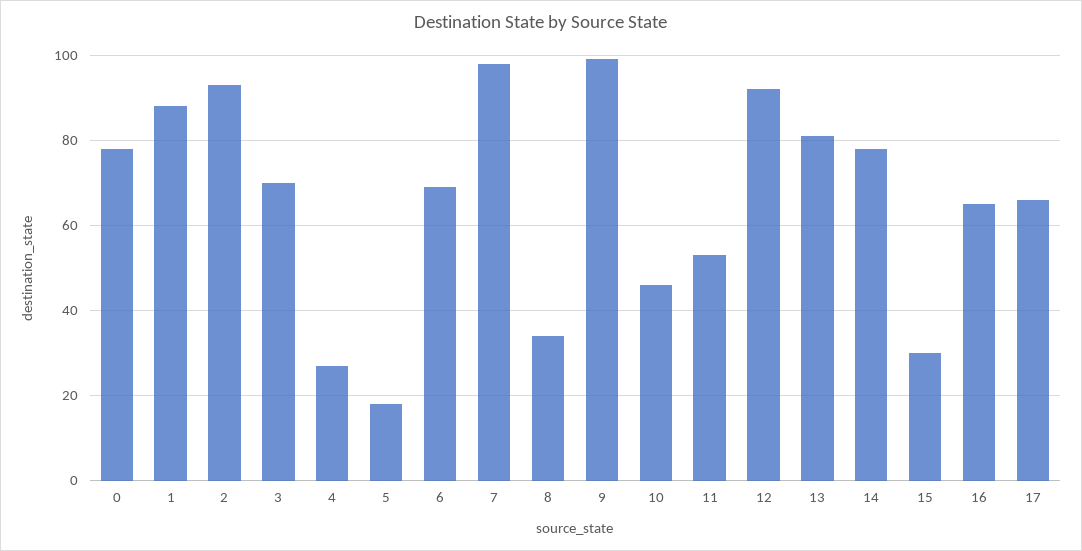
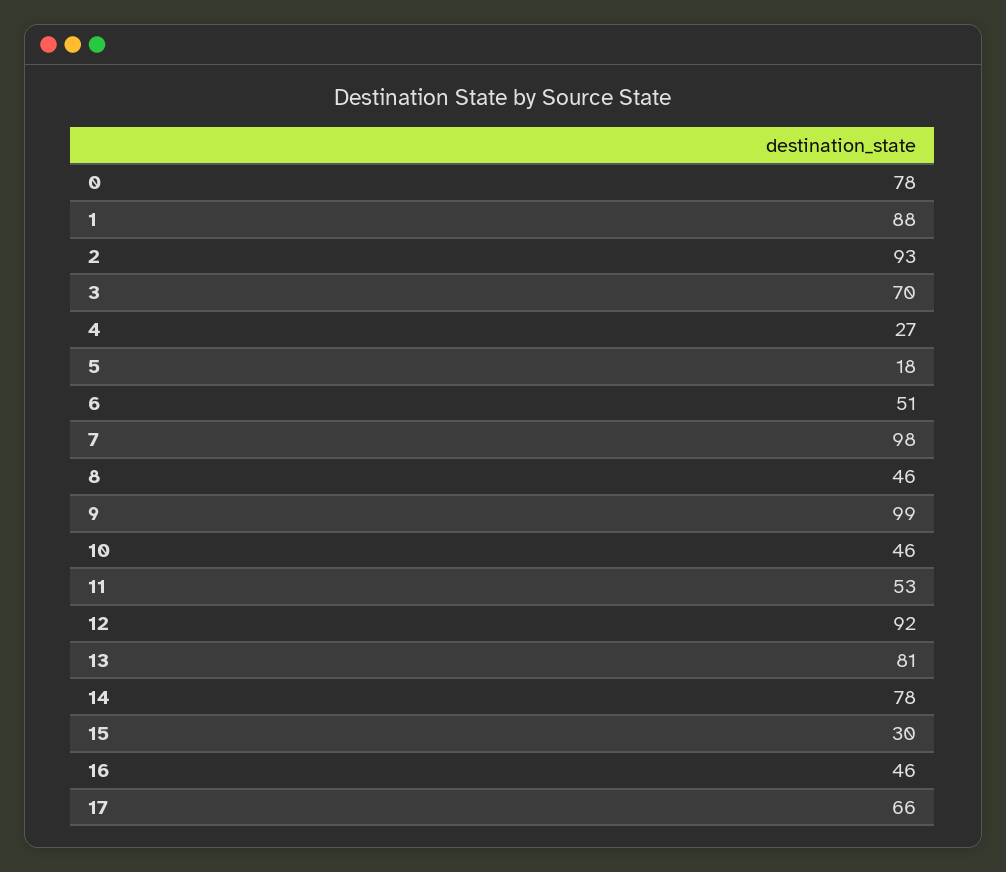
6: 70 -> 51
8: 35 -> 46
16: 65 -> 46

